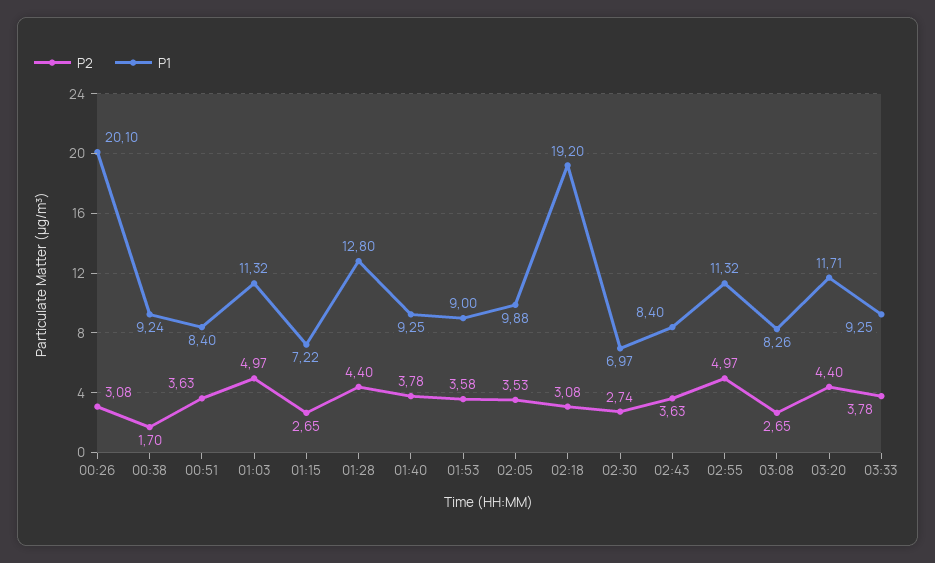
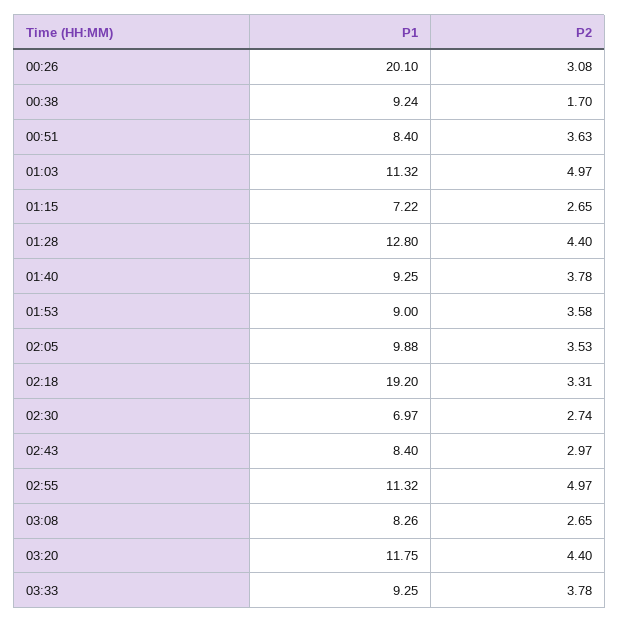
P2, 02:18: 3.08 -> 3.31
P2, 02:43: 3.63 -> 2.97
P1, 03:20: 11.71 -> 11.75

